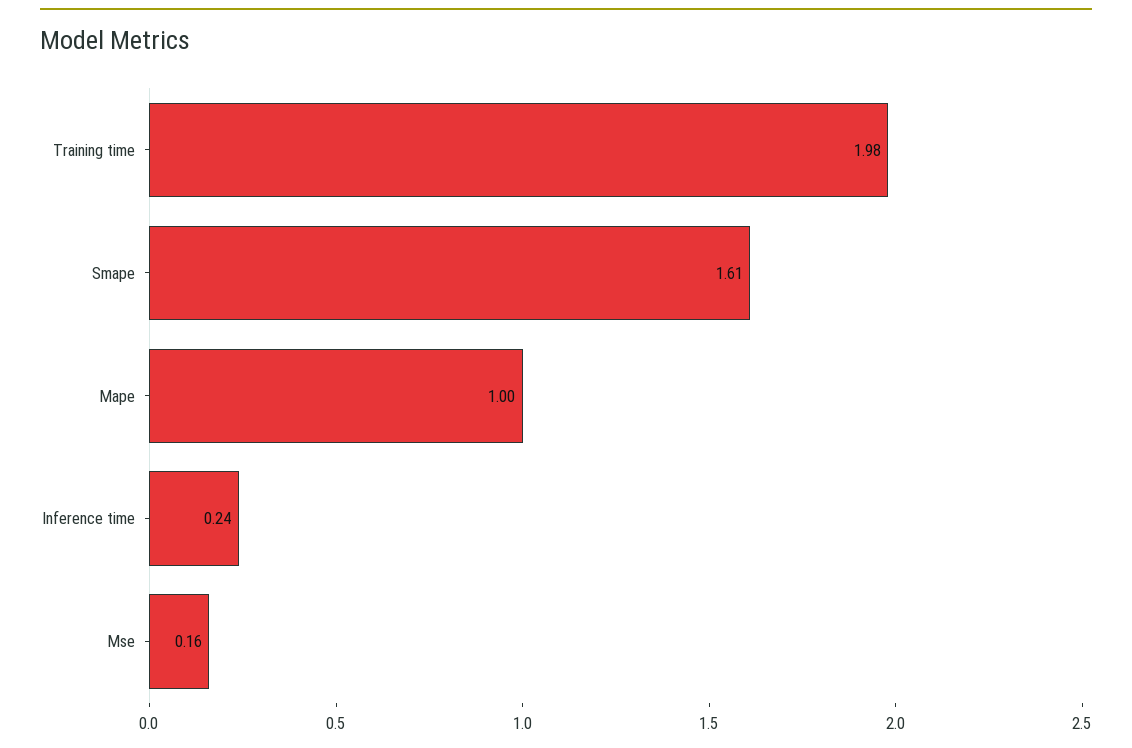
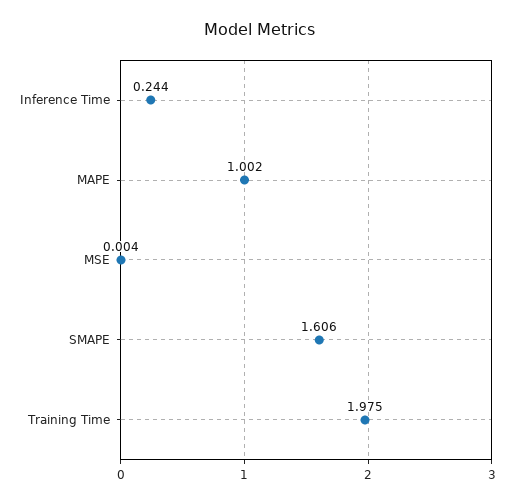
Mse: 0.16 -> 0.004

